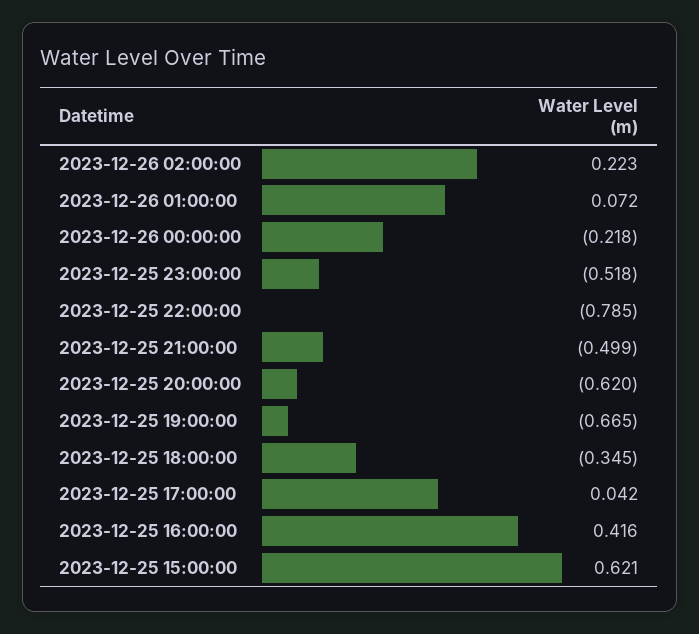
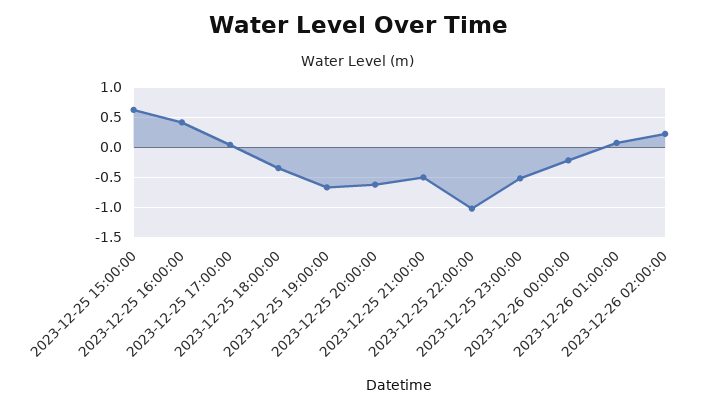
2023-12-25 22:00:00: -0.785 -> -1

